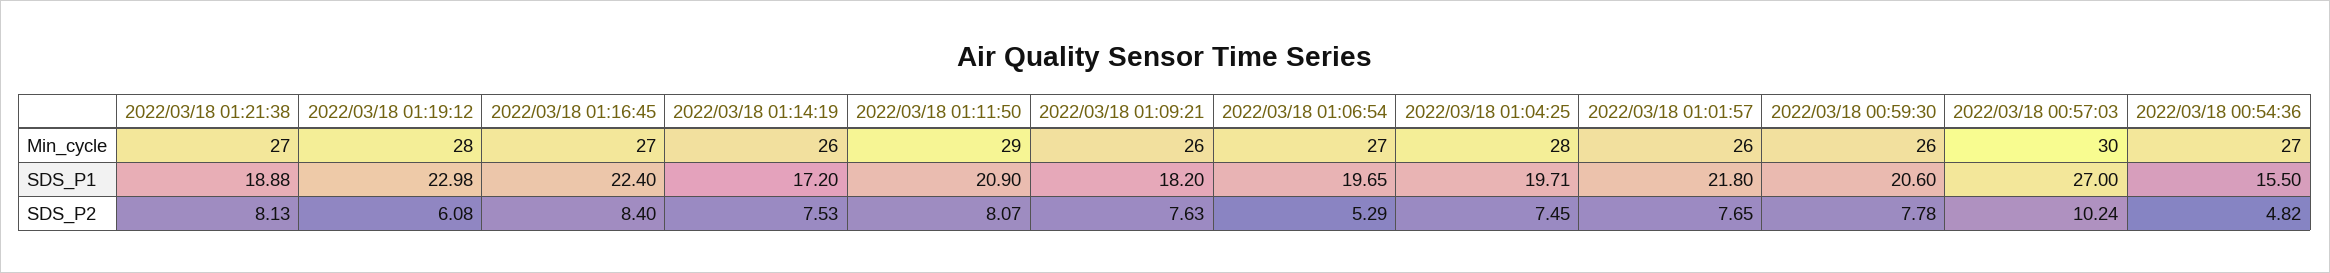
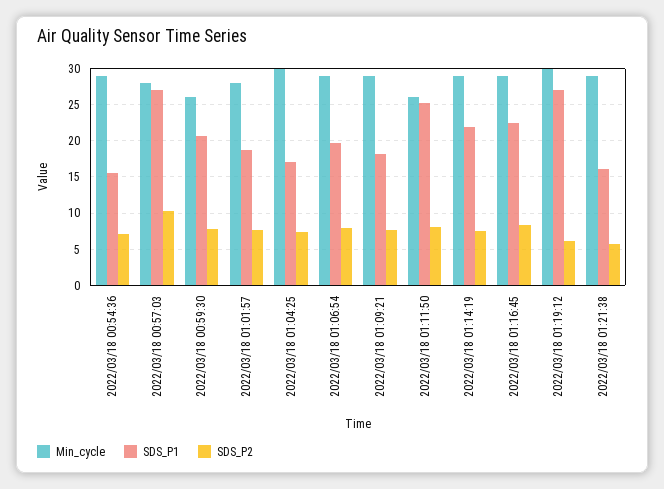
Min_cycle, 2022/03/18 01:21:38: 27 -> 29
Min_cycle, 2022/03/18 01:19:12: 28 -> 30
Min_cycle, 2022/03/18 01:16:45: 27 -> 29
Min_cycle, 2022/03/18 01:14:19: 26 -> 29
Min_cycle, 2022/03/18 01:11:50: 29 -> 26
Min_cycle, 2022/03/18 01:09:21: 26 -> 29
Min_cycle, 2022/03/18 01:06:54: 27 -> 29
Min_cycle, 2022/03/18 01:04:25: 28 -> 30
Min_cycle, 2022/03/18 01:01:57: 26 -> 28
Min_cycle, 2022/03/18 00:57:03: 30 -> 28
Min_cycle, 2022/03/18 00:54:36: 27 -> 29
SDS_P1, 2022/03/18 01:21:38: 18.88 -> 16
SDS_P1, 2022/03/18 01:19:12: 22.98 -> 27
SDS_P1, 2022/03/18 01:14:19: 17.2 -> 22
SDS_P1, 2022/03/18 01:11:50: 20.9 -> 25
SDS_P1, 2022/03/18 01:04:25: 19.71 -> 17
SDS_P1, 2022/03/18 01:01:57: 21.8 -> 19
SDS_P2, 2022/03/18 01:21:38: 8.13 -> 6
SDS_P2, 2022/03/18 01:06:54: 5.29 -> 8
SDS_P2, 2022/03/18 00:54:36: 4.82 -> 7

